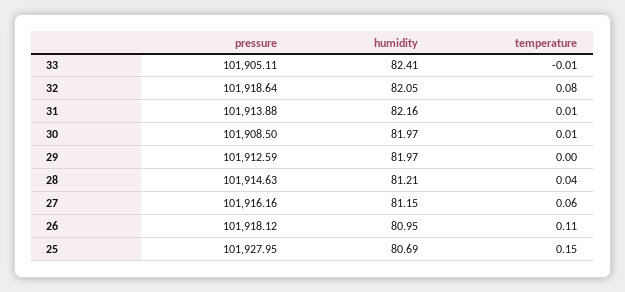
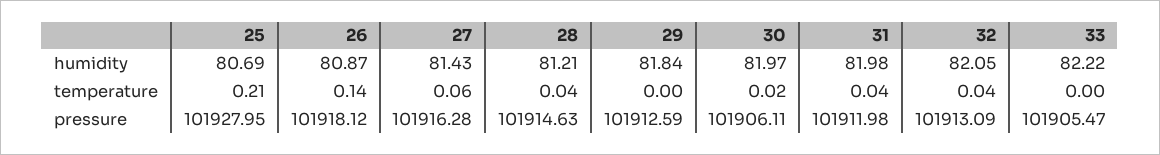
pressure, 33: 101905.11 -> 101905.47
humidity, 33: 82.41 -> 82.22
temperature, 33: -0.01 -> 0
pressure, 32: 101918.64 -> 101913.09
temperature, 32: 0.08 -> 0.04
pressure, 31: 101913.88 -> 101911.98
humidity, 31: 82.16 -> 81.98
temperature, 31: 0.01 -> 0.04
pressure, 30: 101908.5 -> 101906.11
temperature, 30: 0.01 -> 0.02
humidity, 29: 81.97 -> 81.84
pressure, 27: 101916.16 -> 101916.28
humidity, 27: 81.15 -> 81.43
humidity, 26: 80.95 -> 80.87
temperature, 26: 0.11 -> 0.14
temperature, 25: 0.15 -> 0.21

